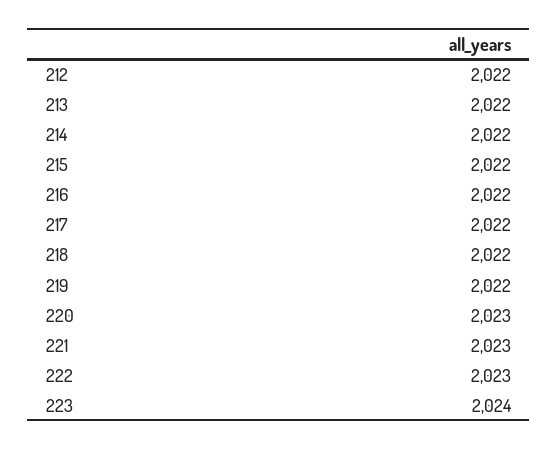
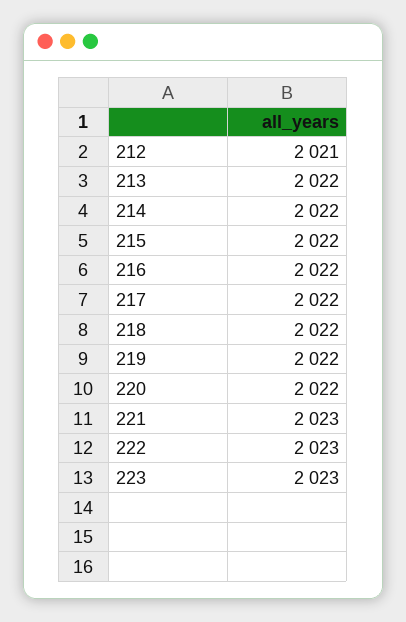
212: 2022 -> 2021
220: 2023 -> 2022
223: 2024 -> 2023

